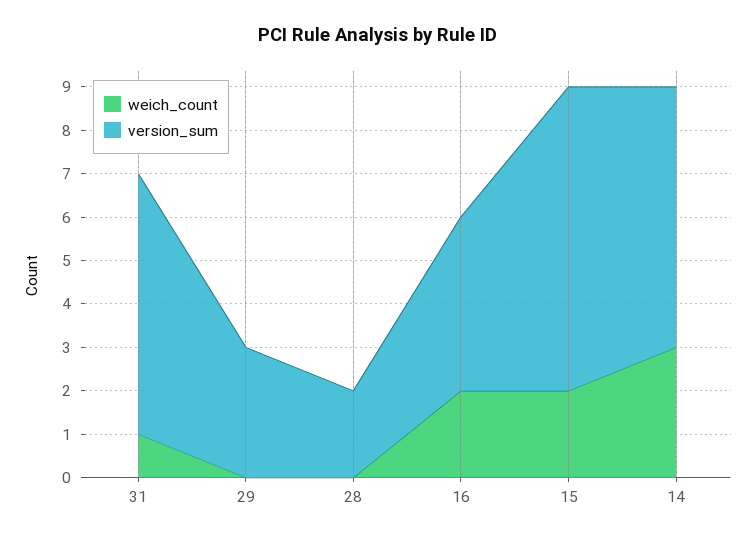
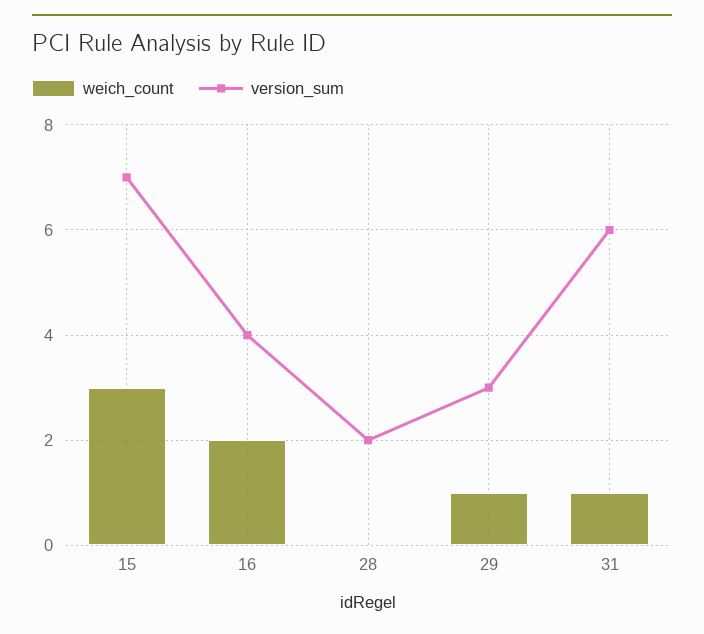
weich_count, 29: 0 -> 1
weich_count, 15: 2 -> 3
weich_count, 14: 3 -> none
version_sum, 14: 6 -> none

